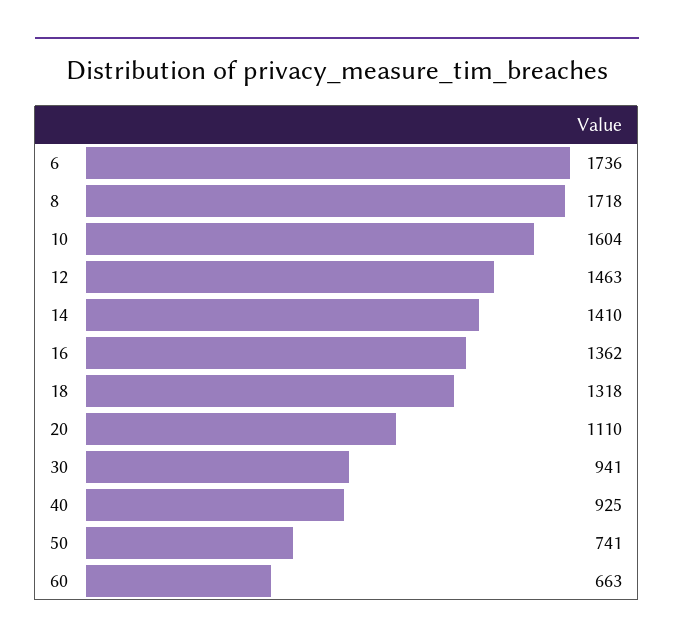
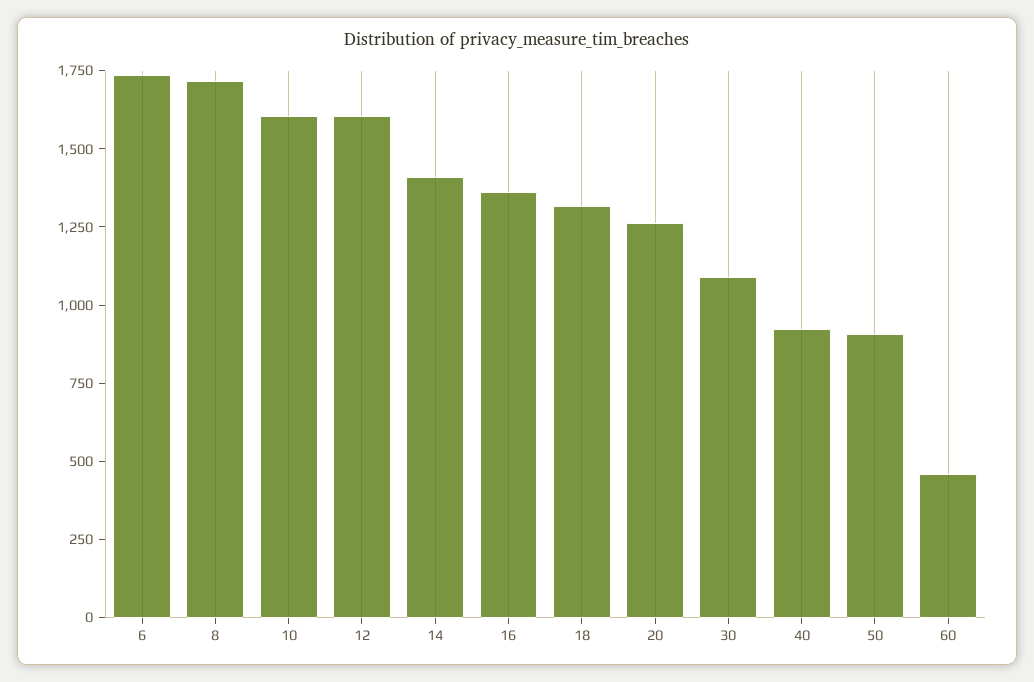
12: 1463 -> 1600
20: 1110 -> 1250
30: 941 -> 1100
50: 741 -> 900
60: 663 -> 450

